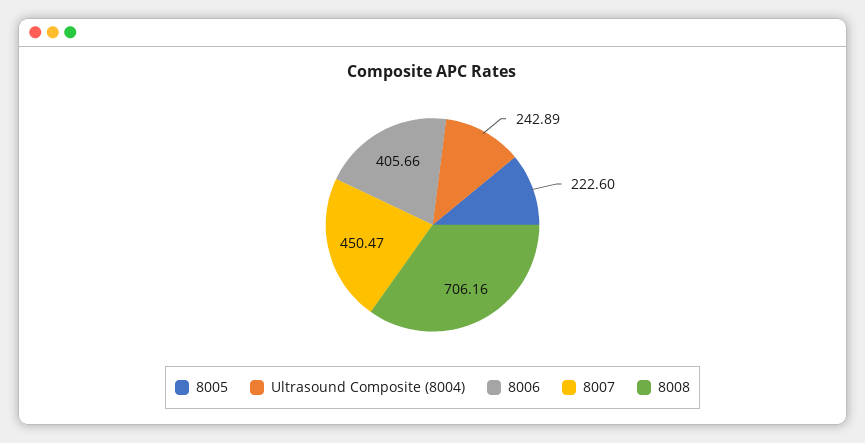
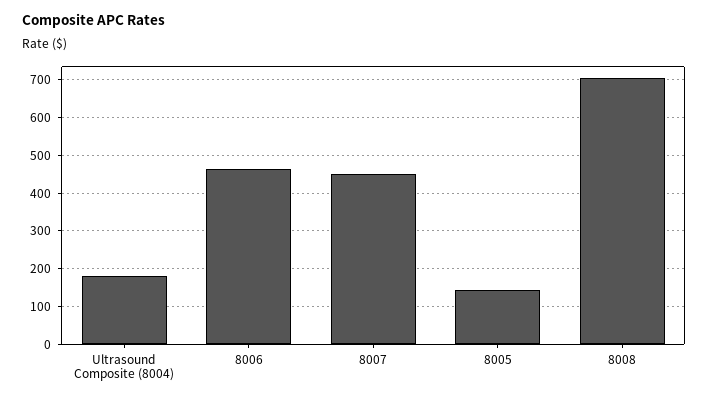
8005: 222.6 -> 140
Ultrasound Composite (8004): 242.89 -> 180
8006: 405.66 -> 460

